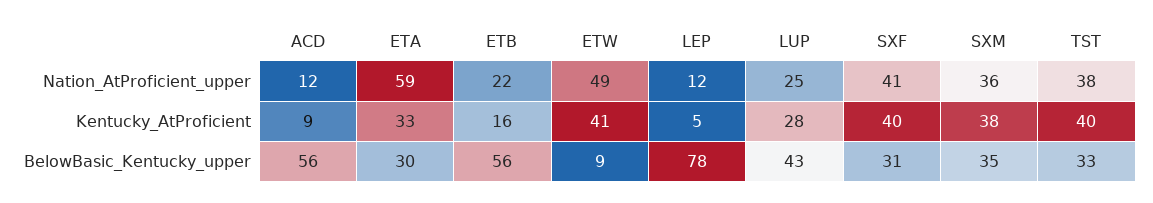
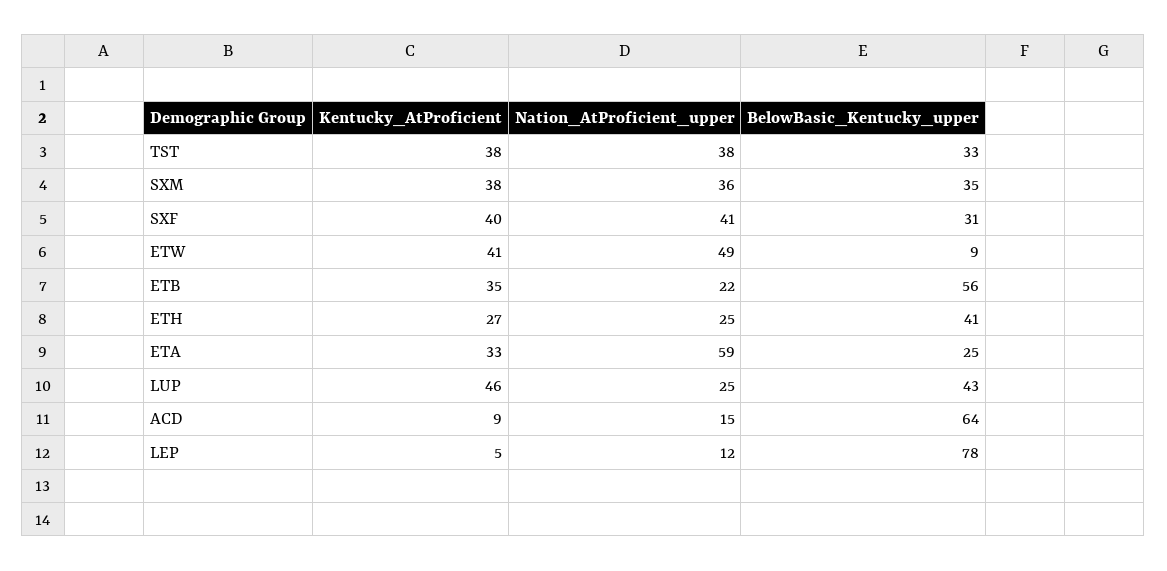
ACD, Nation_AtProficient_upper: 12 -> 15
ETB, Kentucky_AtProficient: 16 -> 35
LUP, Kentucky_AtProficient: 28 -> 46
TST, Kentucky_AtProficient: 40 -> 38
ACD, BelowBasic_Kentucky_upper: 56 -> 64
ETA, BelowBasic_Kentucky_upper: 30 -> 25
ETH, Kentucky_AtProficient: none -> 27
ETH, Nation_AtProficient_upper: none -> 25
ETH, BelowBasic_Kentucky_upper: none -> 41

